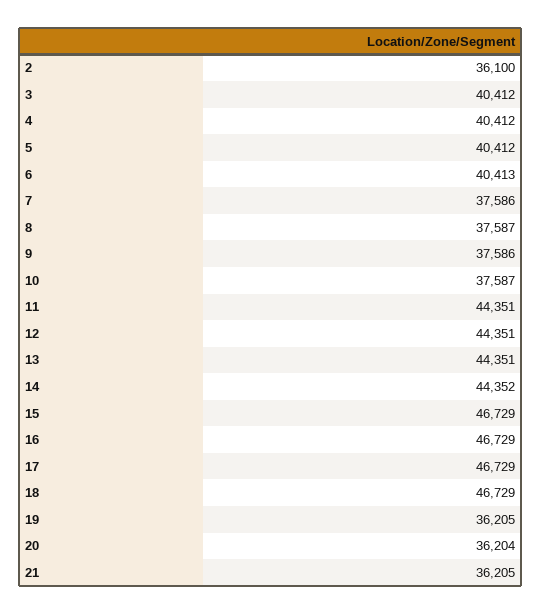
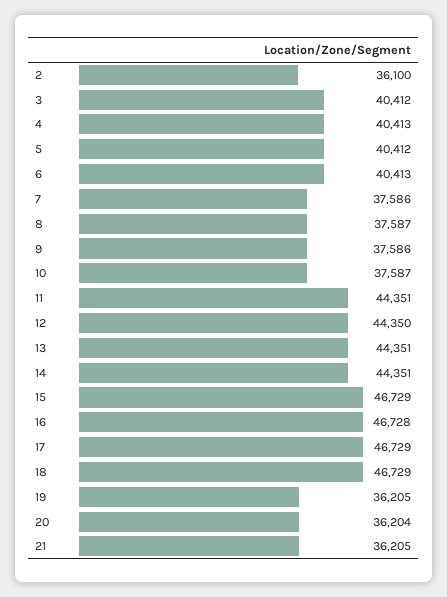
4: 40412 -> 40413
12: 44351 -> 44350
14: 44352 -> 44351
16: 46729 -> 46728

